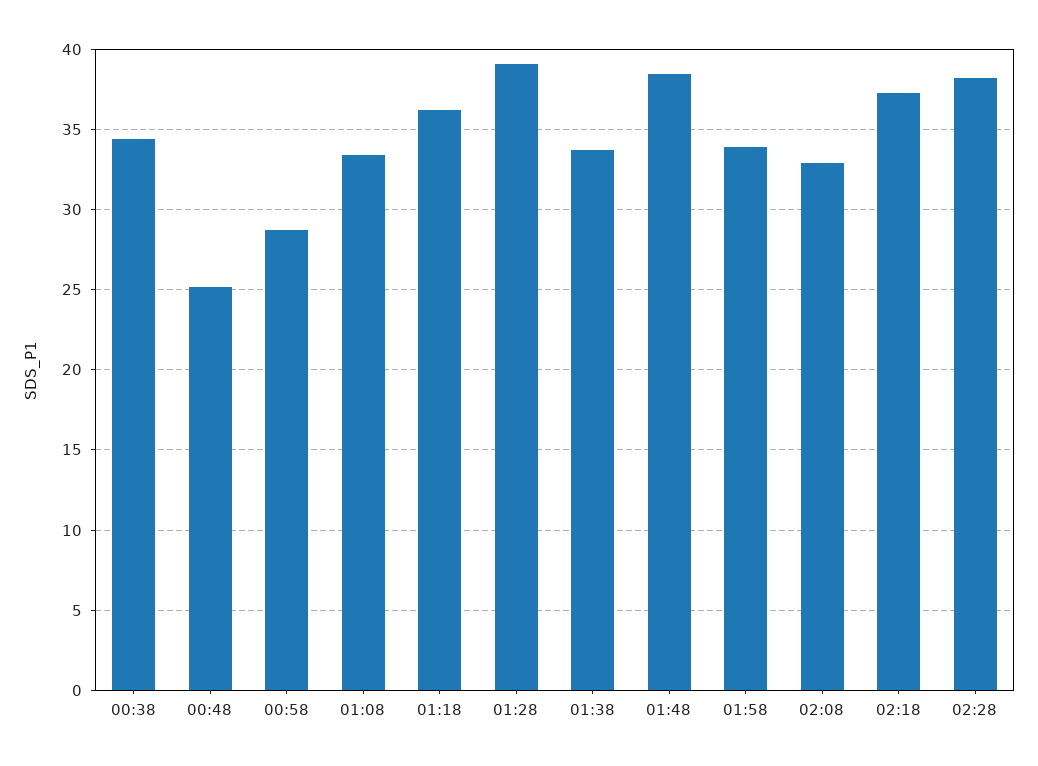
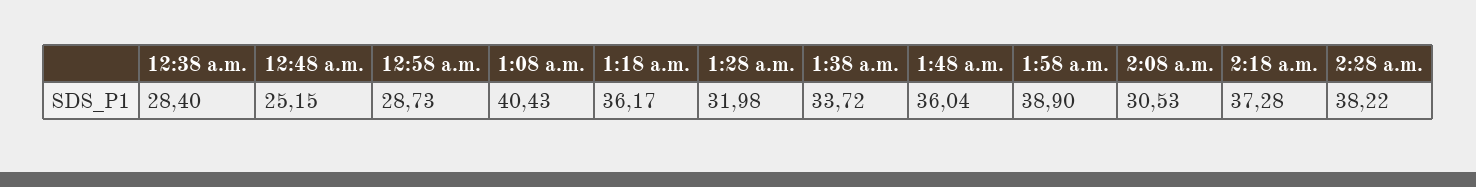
00:38: 34.5 -> 28.4
01:08: 33.5 -> 40.43
01:28: 39 -> 31.98
01:48: 38.5 -> 36.04
01:58: 34 -> 38.9
02:08: 33 -> 30.53

